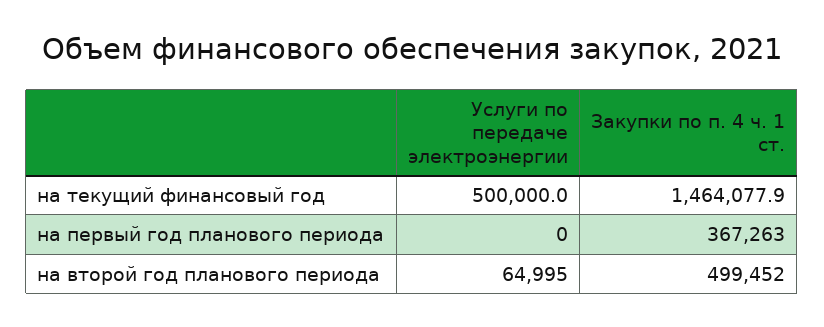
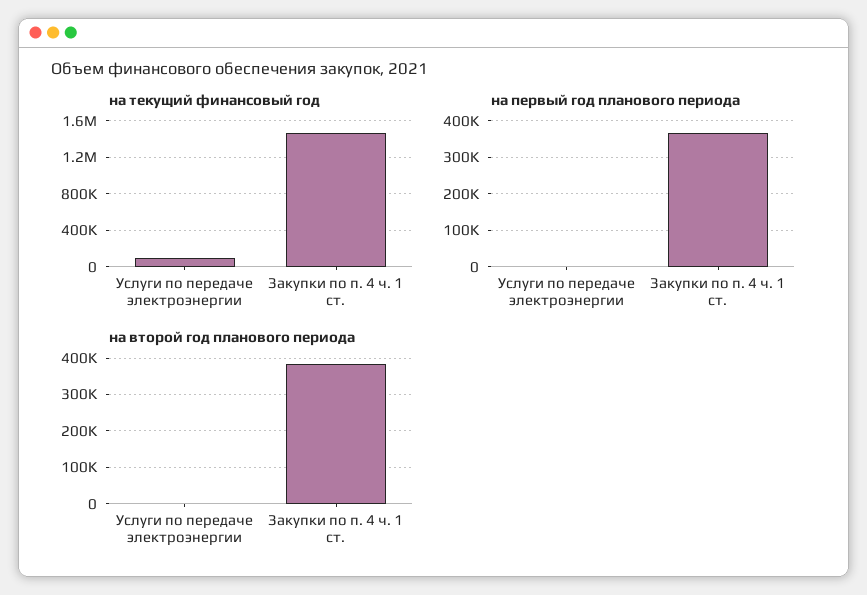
на текущий финансовый год, Услуги по передаче электроэнергии: 500000 -> 100000
на второй год планового периода, Услуги по передаче электроэнергии: 64995 -> 0
на второй год планового периода, Закупки по п. 4 ч. 1 ст.: 499452 -> 380000

